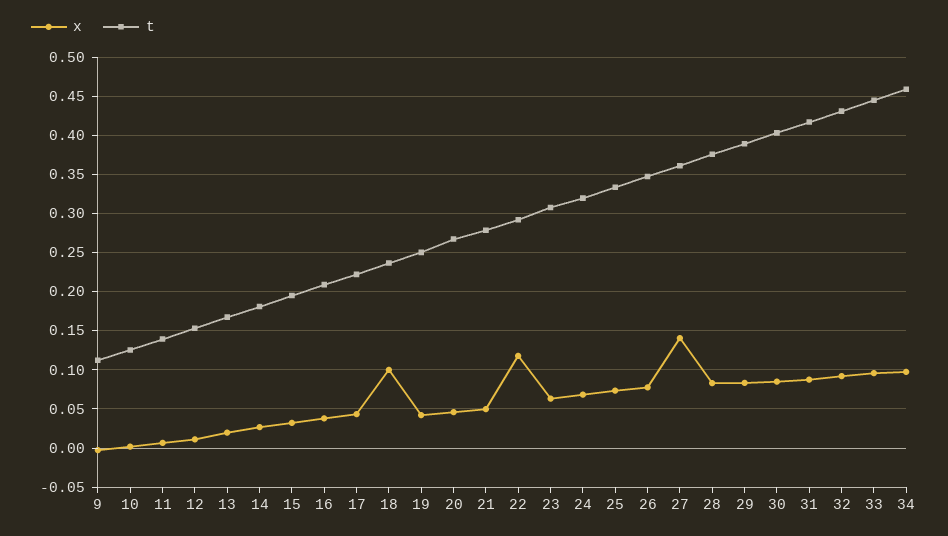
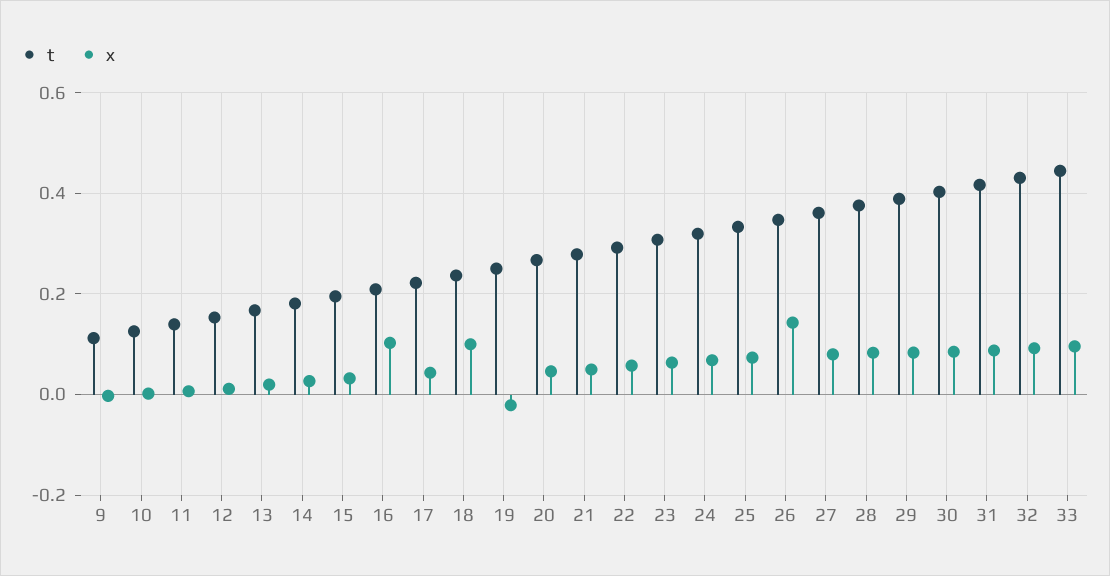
x, 16: 0.04 -> 0.1
x, 19: 0.04 -> -0.02
x, 22: 0.12 -> 0.06
x, 26: 0.08 -> 0.14
x, 27: 0.14 -> 0.08
x, 34: 0.1 -> none
t, 34: 0.46 -> none

